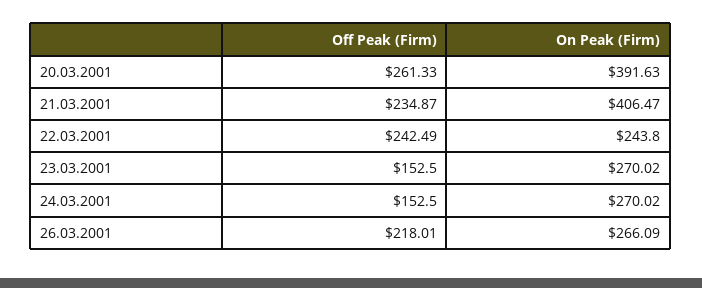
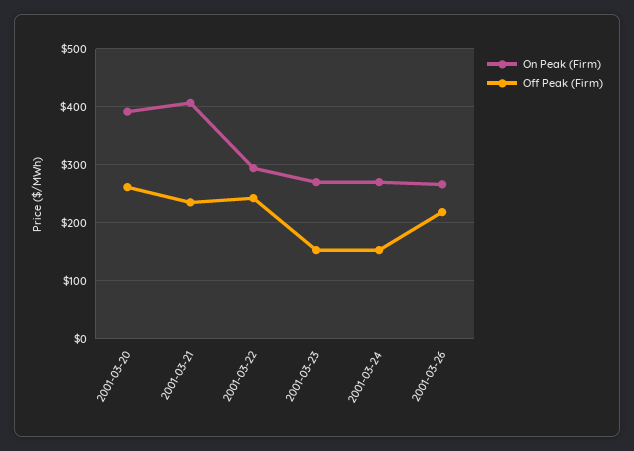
On Peak (Firm), 22.03.2001: 243.8 -> 300

